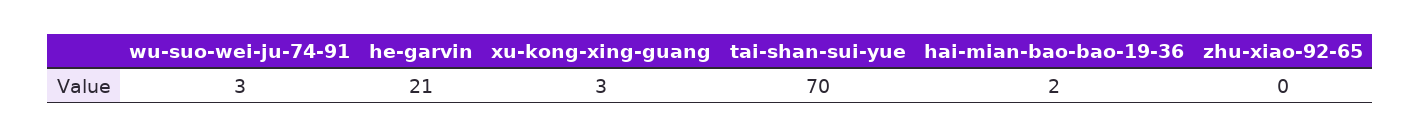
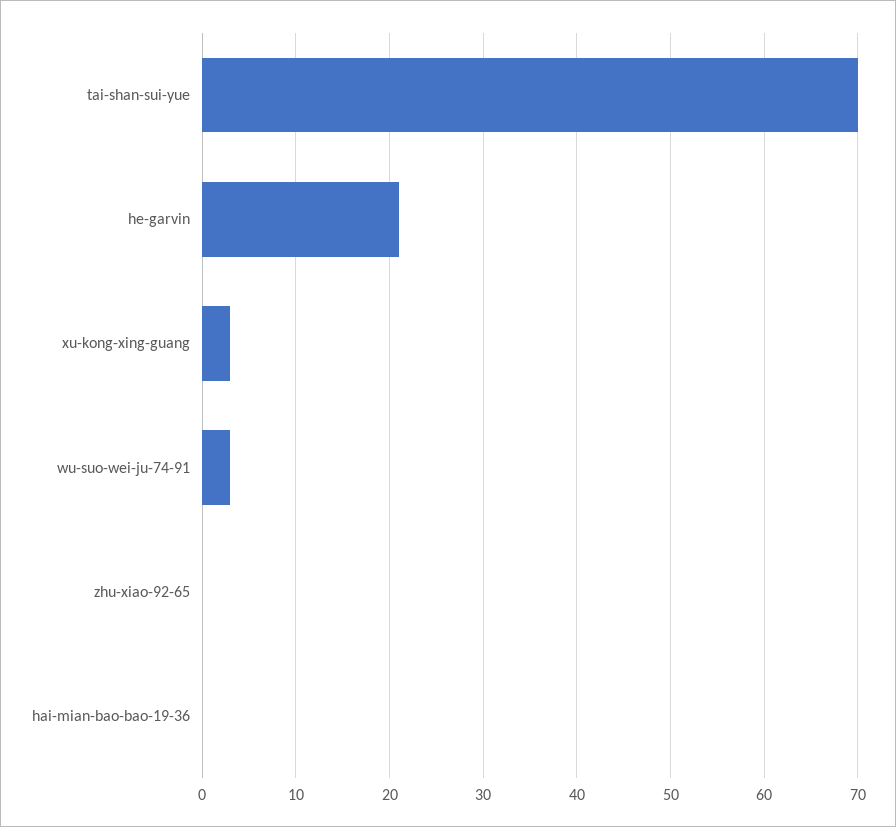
hai-mian-bao-bao-19-36: 2 -> 0

